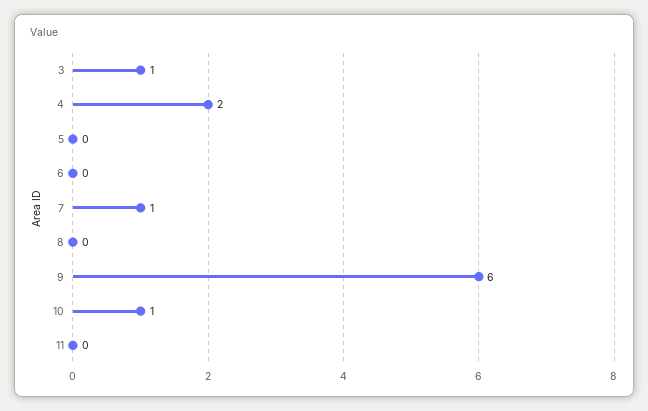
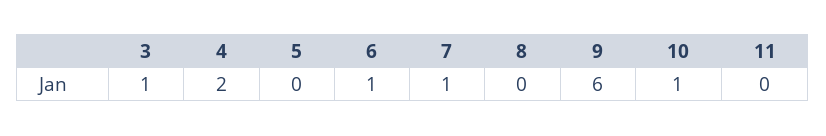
6: 0 -> 1

